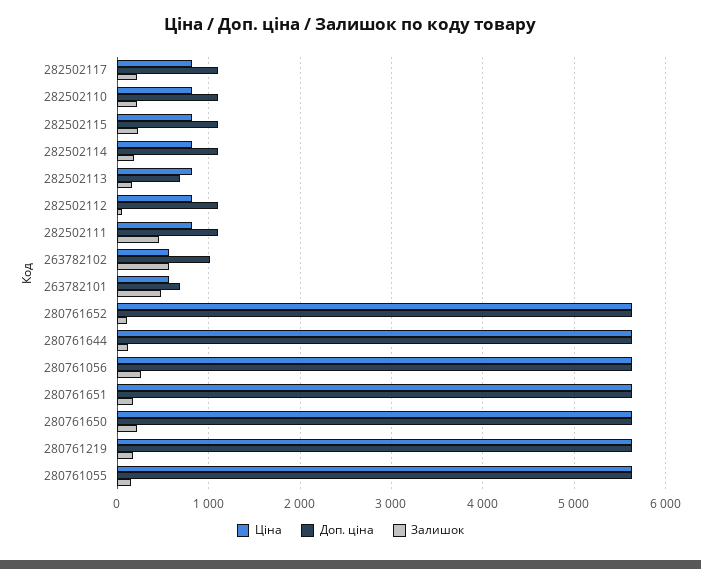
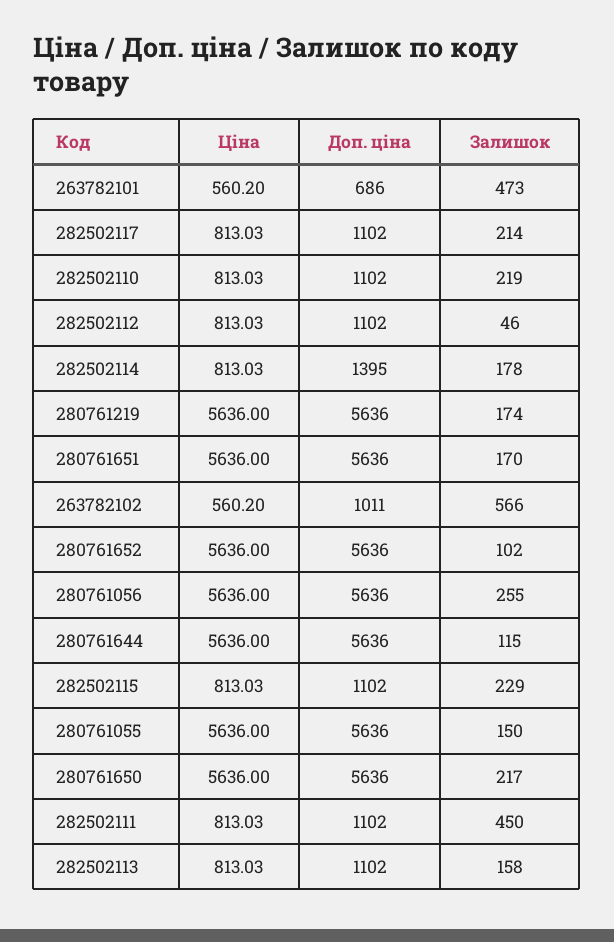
Доп. ціна, 282502114: 1100 -> 1395
Доп. ціна, 282502113: 700 -> 1102

